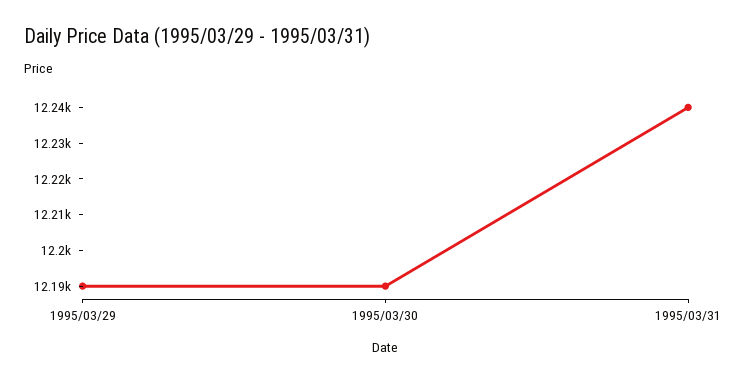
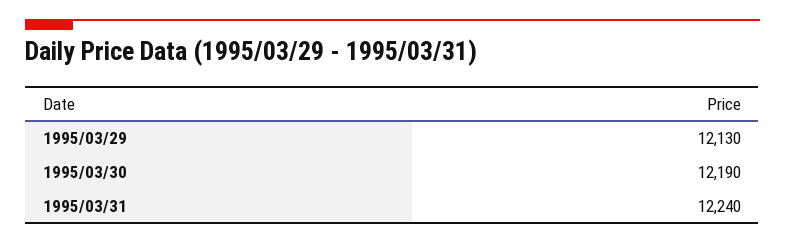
1995/03/29: 12190 -> 12130

